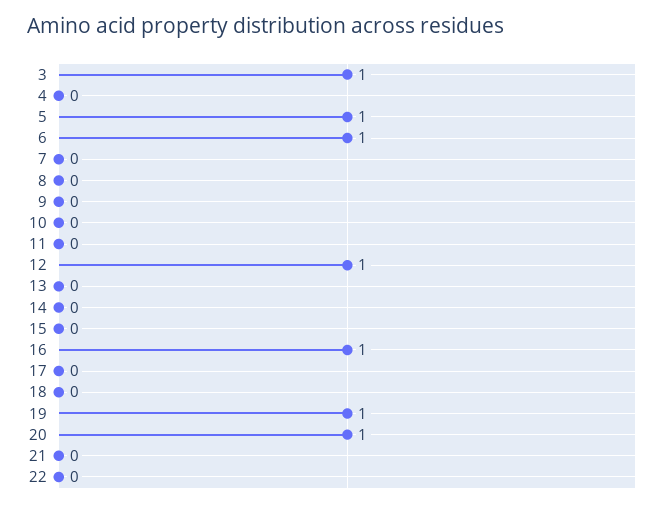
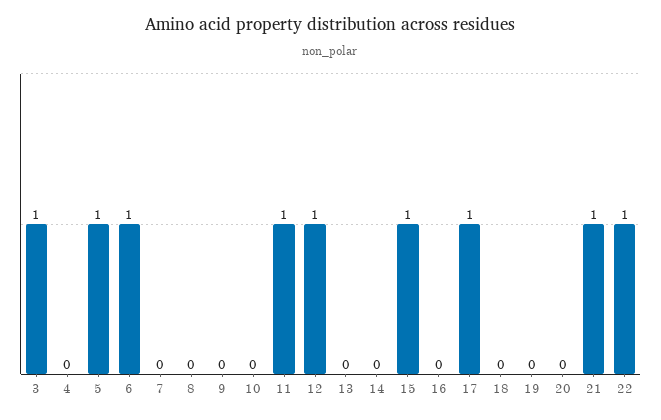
11: 0 -> 1
15: 0 -> 1
16: 1 -> 0
17: 0 -> 1
19: 1 -> 0
20: 1 -> 0
21: 0 -> 1
22: 0 -> 1

